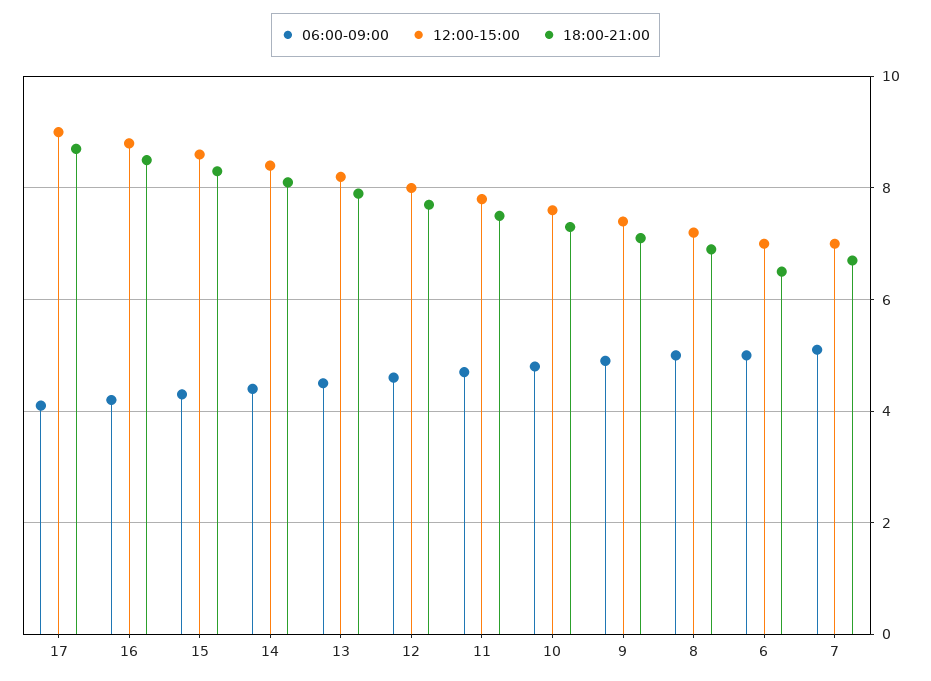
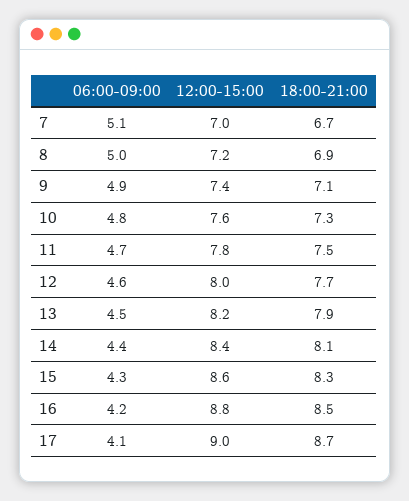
06:00-09:00, 6: 5 -> none
12:00-15:00, 6: 7 -> none
18:00-21:00, 6: 6.5 -> none

